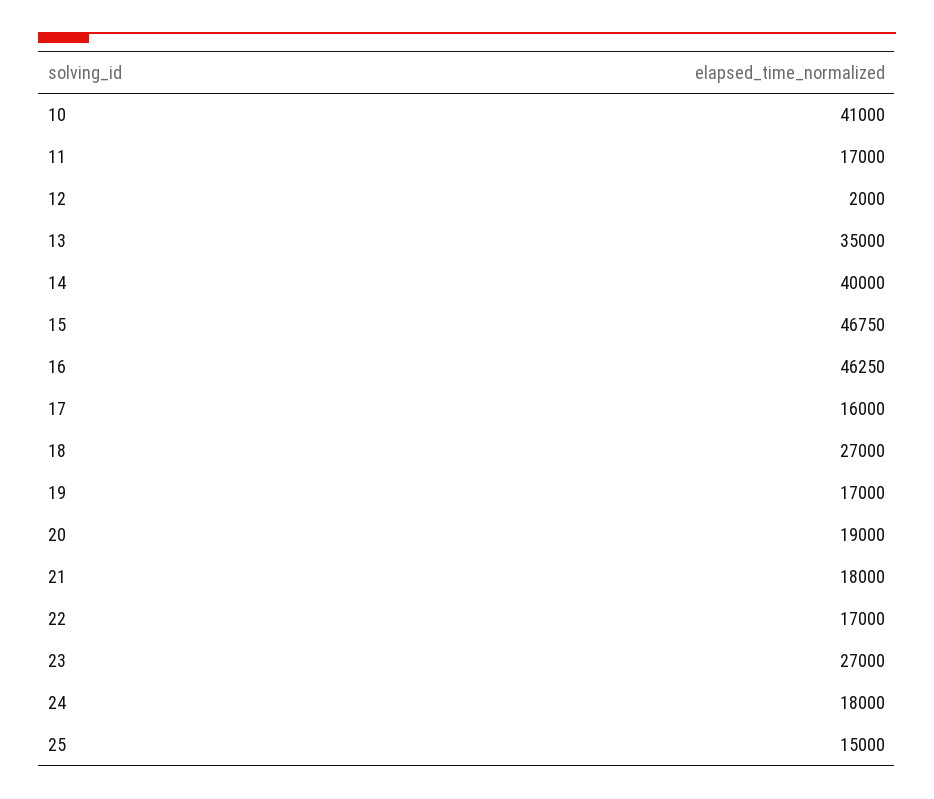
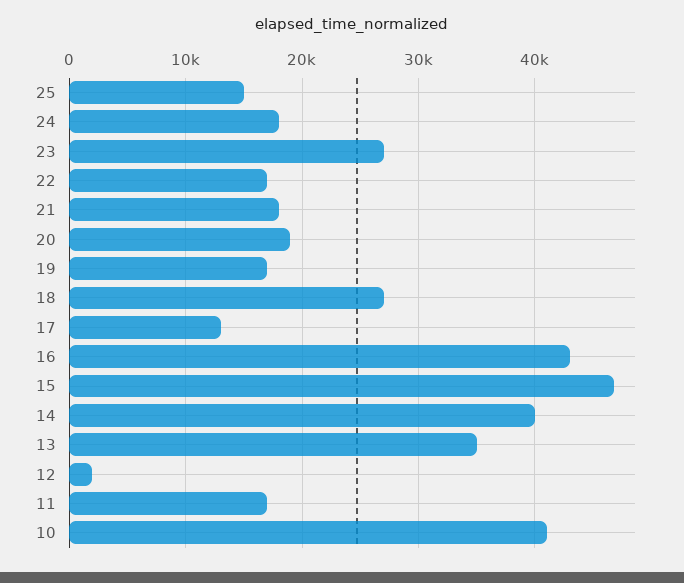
16: 46250 -> 43000
17: 16000 -> 13000

